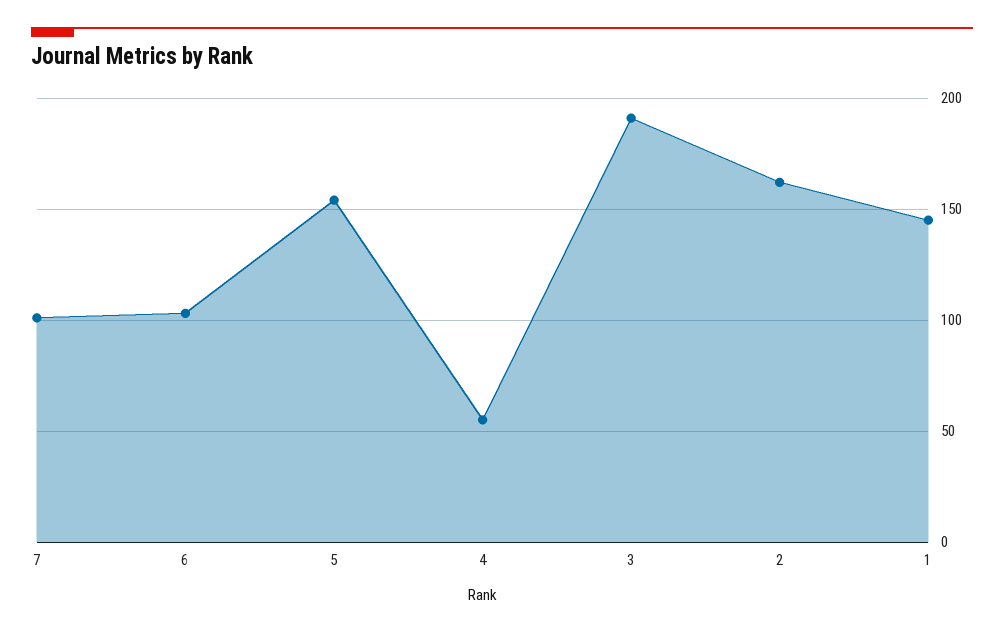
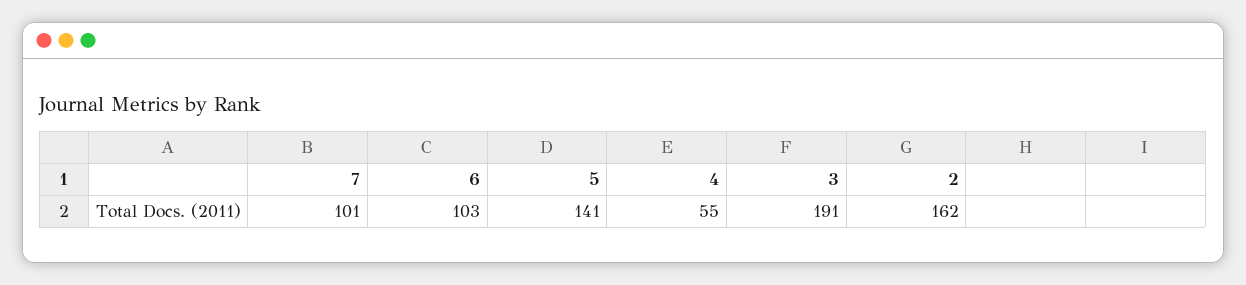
5: 155 -> 141
1: 145 -> none

